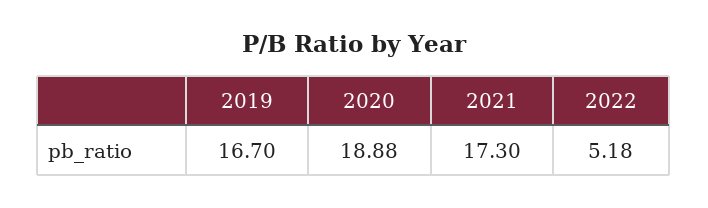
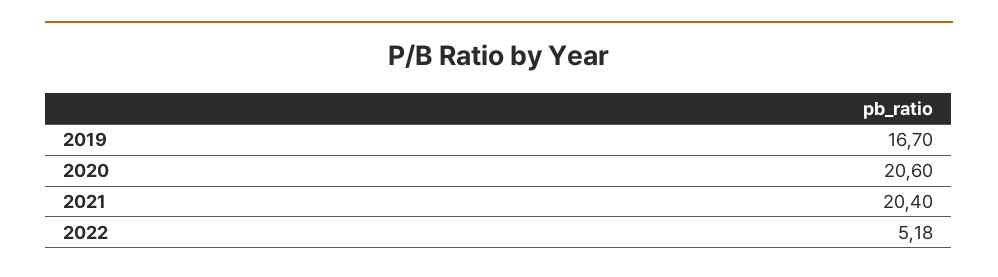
2020: 18.88 -> 20.6
2021: 17.3 -> 20.4

